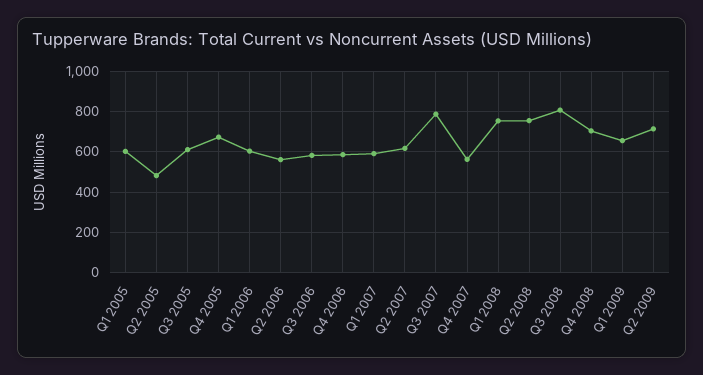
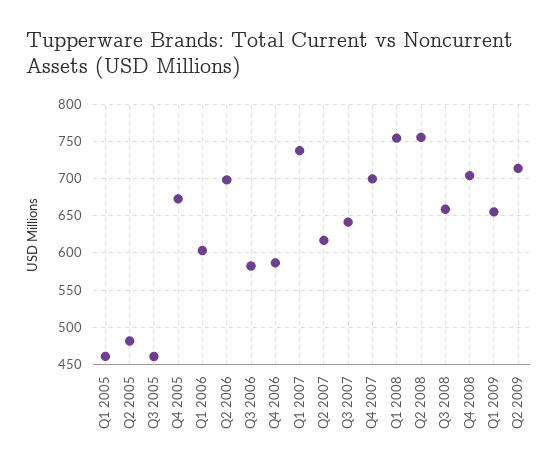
Q1 2005: 600 -> 460
Q3 2005: 600 -> 460
Q2 2006: 550 -> 700
Q1 2007: 600 -> 740
Q3 2007: 800 -> 640
Q4 2007: 550 -> 700
Q3 2008: 800 -> 660

